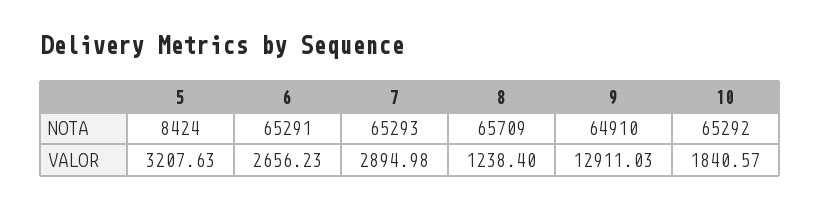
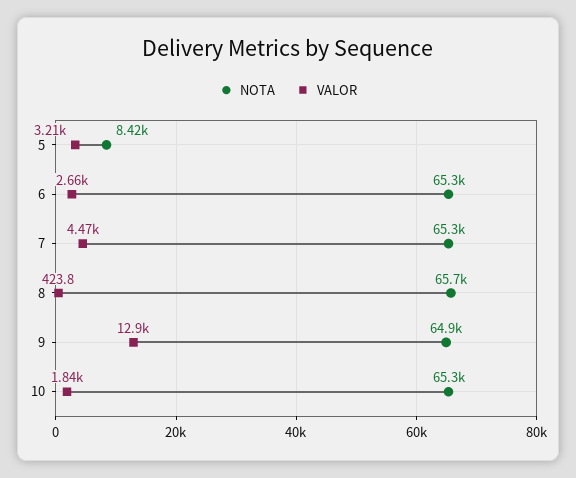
VALOR, 7: 2894.98 -> 4470
VALOR, 8: 1238.4 -> 423.8

